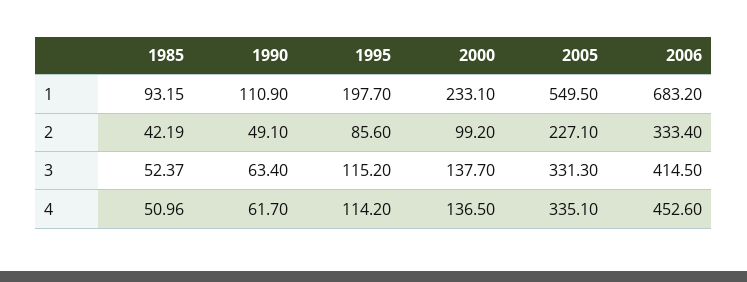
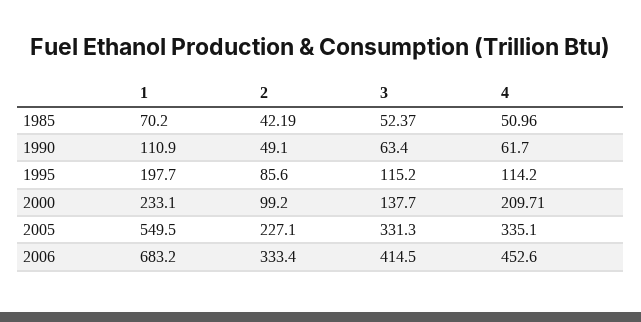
1985, 1: 93.15 -> 70.2
2000, 4: 136.5 -> 209.71

